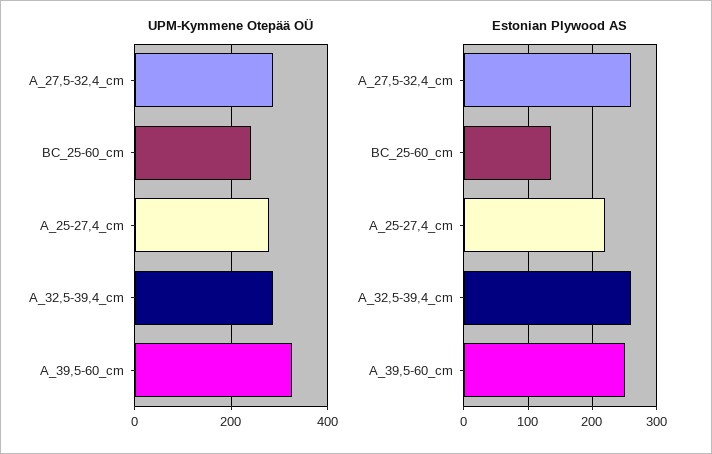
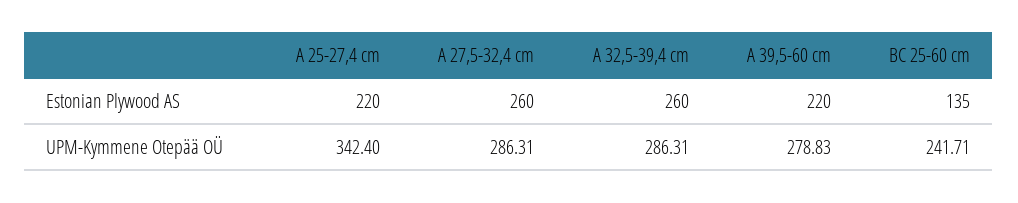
UPM-Kymmene Otepää OÜ, A_25-27,4_cm: 280 -> 342.4
UPM-Kymmene Otepää OÜ, A_39,5-60_cm: 320 -> 278.83
Estonian Plywood AS, A_39,5-60_cm: 250 -> 220

